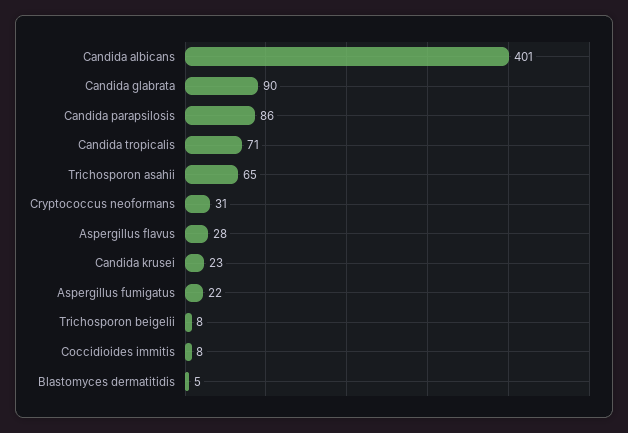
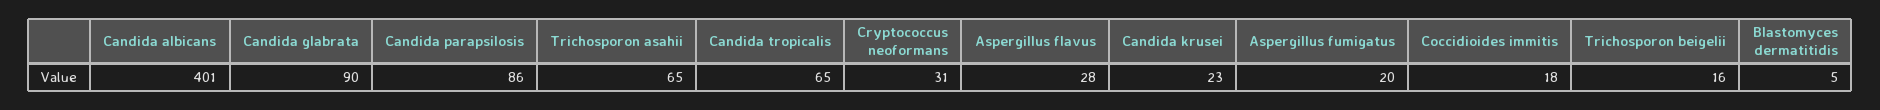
Candida tropicalis: 71 -> 65
Aspergillus fumigatus: 22 -> 20
Trichosporon beigelii: 8 -> 16
Coccidioides immitis: 8 -> 18

